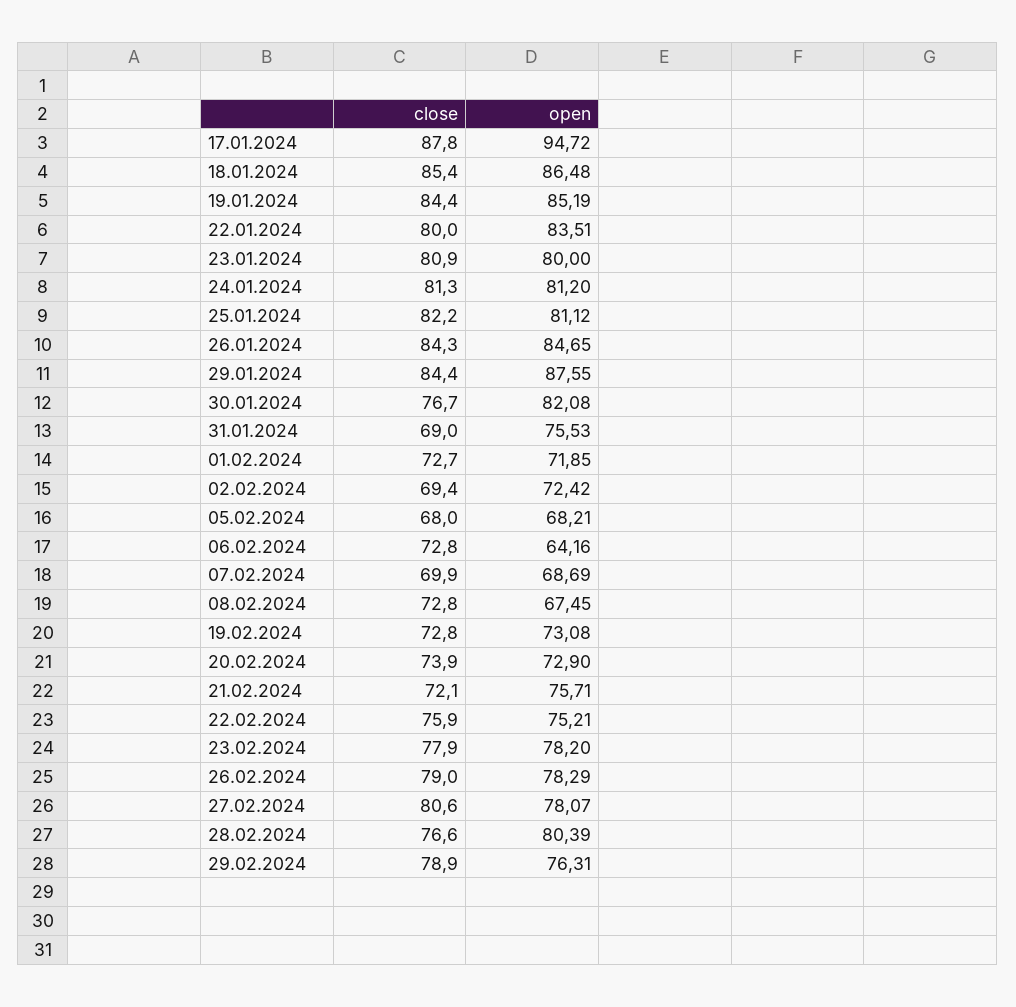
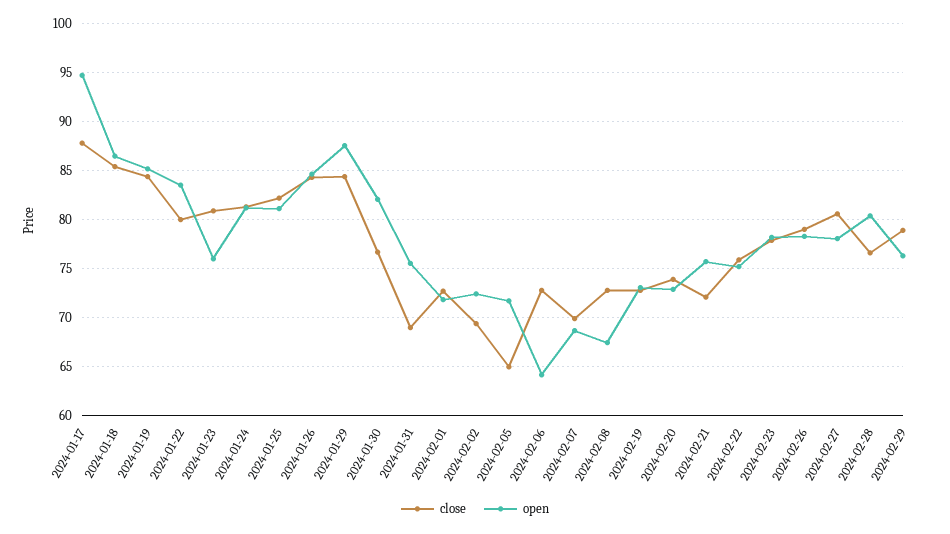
open, 23.01.2024: 80 -> 76
close, 05.02.2024: 68 -> 65
open, 05.02.2024: 68.21 -> 72

